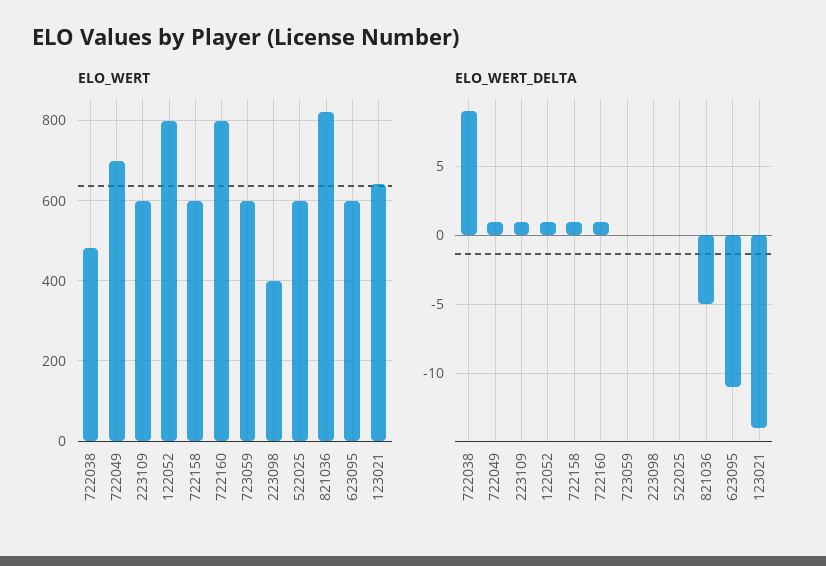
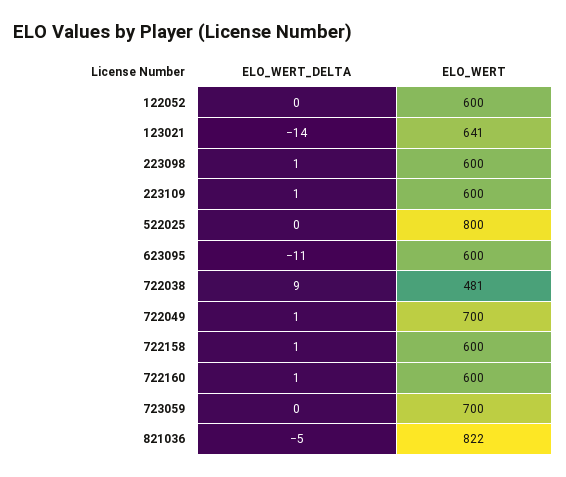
ELO_WERT, 122052: 800 -> 600
ELO_WERT, 722160: 800 -> 600
ELO_WERT, 723059: 600 -> 700
ELO_WERT, 223098: 400 -> 600
ELO_WERT, 522025: 600 -> 800
ELO_WERT_DELTA, 122052: 1 -> 0
ELO_WERT_DELTA, 223098: 0 -> 1

